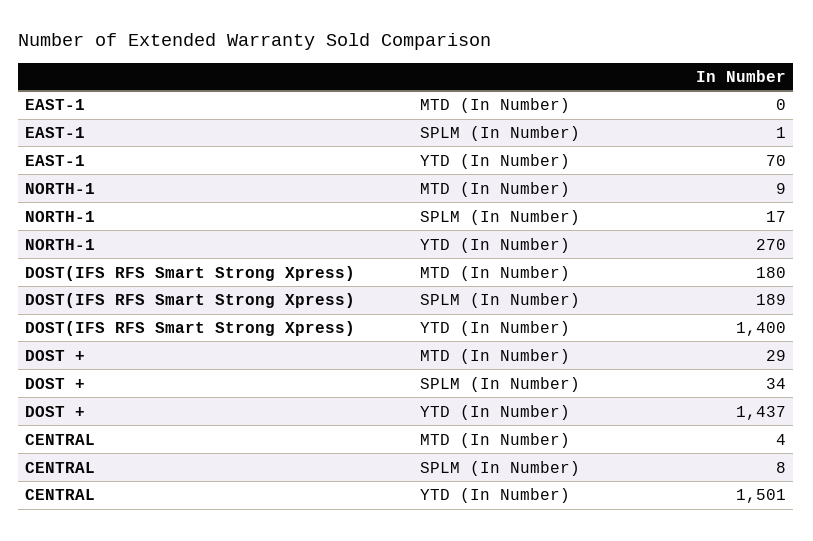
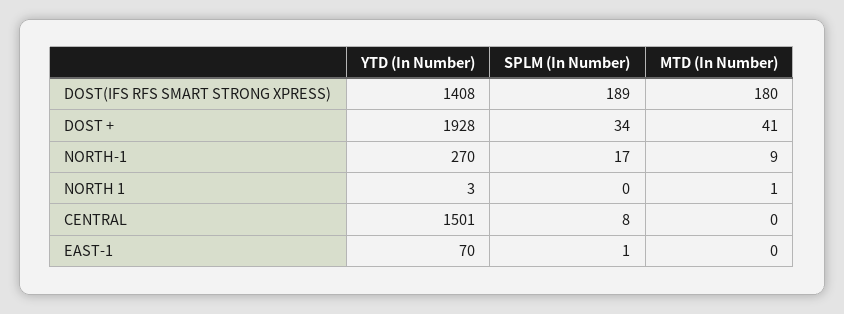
DOST(IFS RFS Smart Strong Xpress), YTD (In Number): 1400 -> 1408
DOST +, MTD (In Number): 29 -> 41
DOST +, YTD (In Number): 1437 -> 1928
CENTRAL, MTD (In Number): 4 -> 0
NORTH 1, YTD (In Number): none -> 3
NORTH 1, SPLM (In Number): none -> 0
NORTH 1, MTD (In Number): none -> 1

